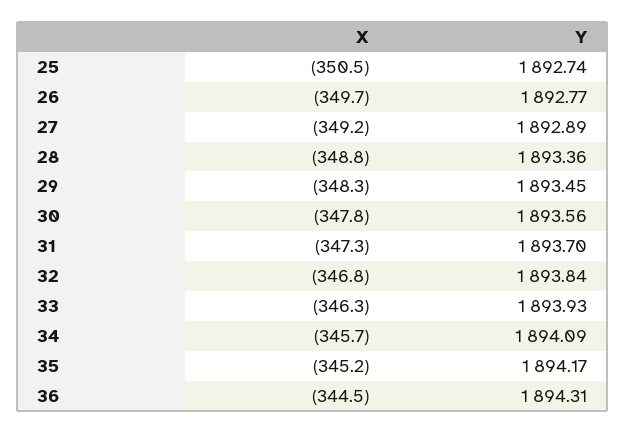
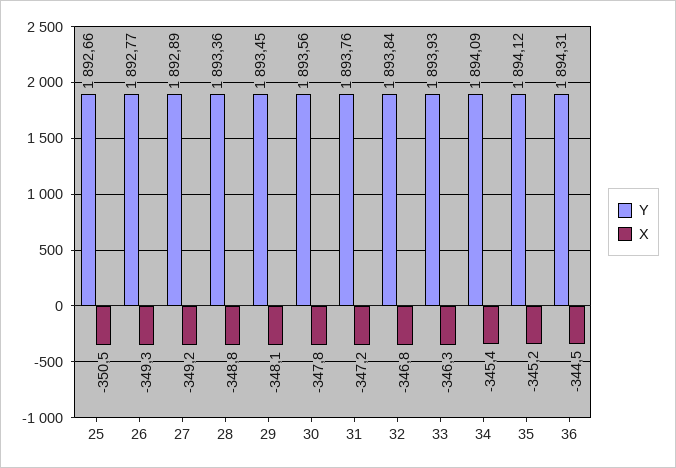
Y, 25: 1892.74 -> 1892.66
X, 26: -349.7 -> -349.3
X, 29: -348.3 -> -348.1
X, 31: -347.3 -> -347.2
Y, 31: 1893.7 -> 1893.76
X, 34: -345.7 -> -345.4
Y, 35: 1894.17 -> 1894.12

